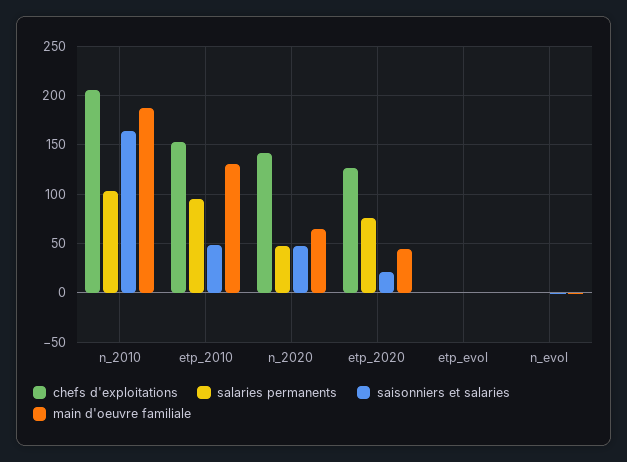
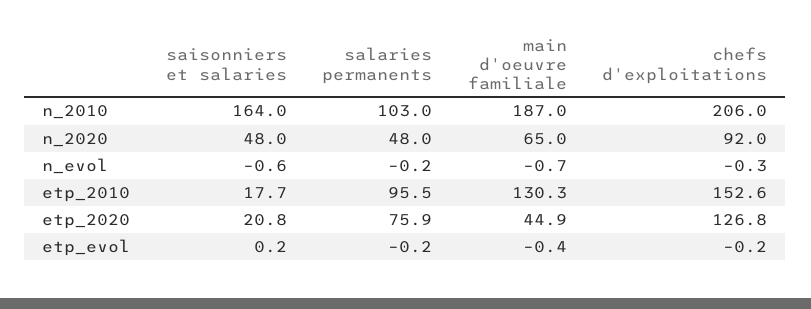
saisonniers et salaries, etp_2010: 50 -> 17.7
chefs d'exploitations, n_2020: 140 -> 92

